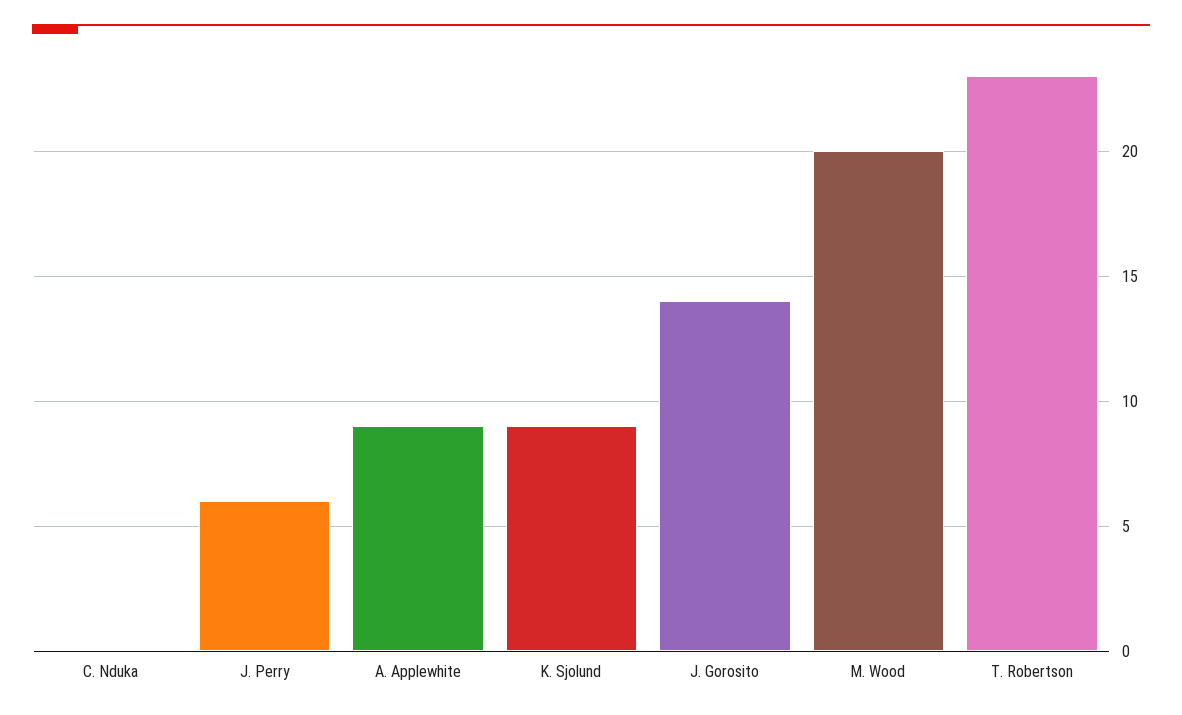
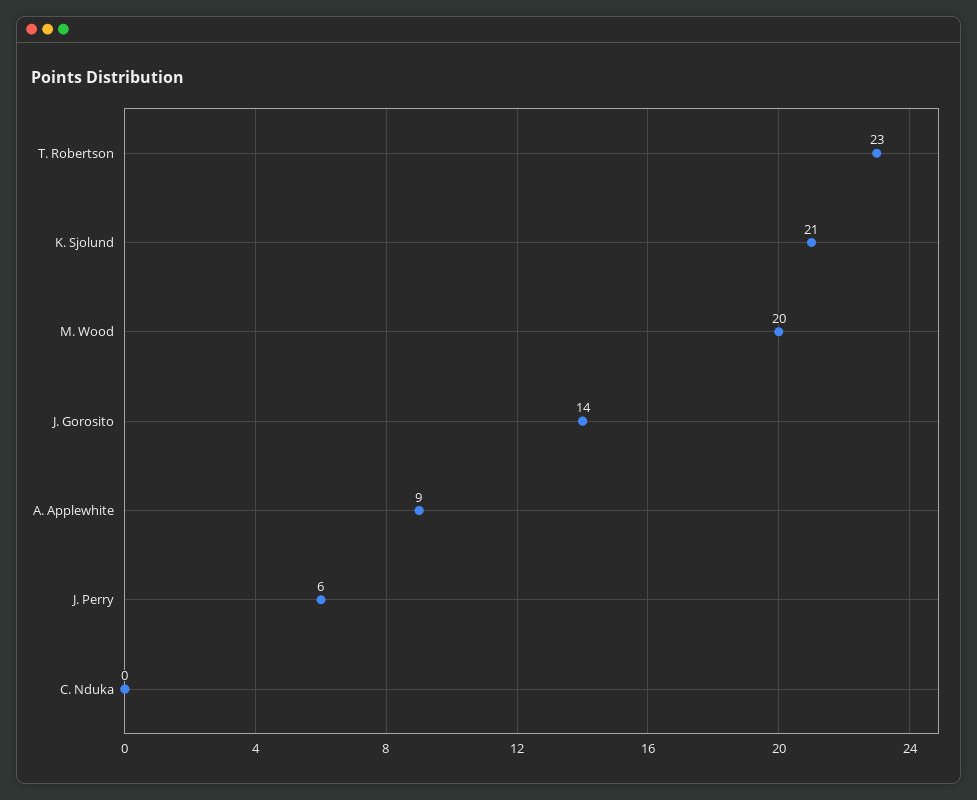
K. Sjolund: 9 -> 21

